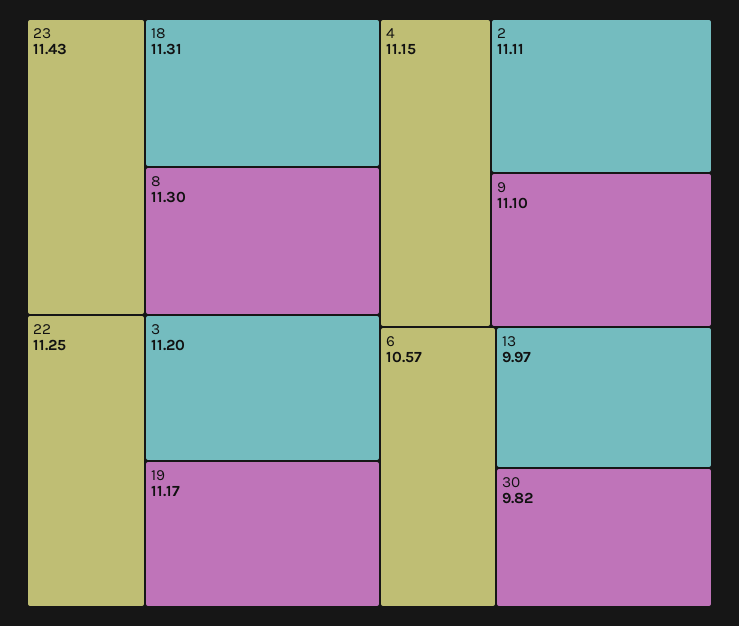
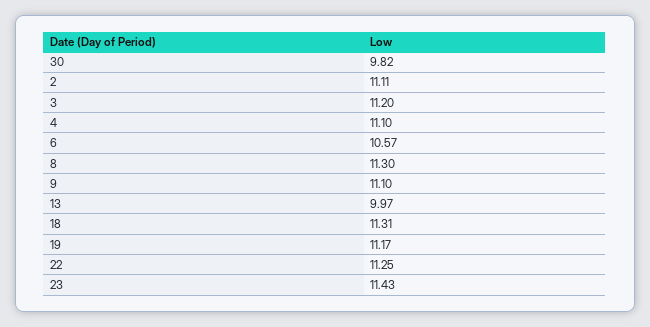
4: 11.15 -> 11.1

